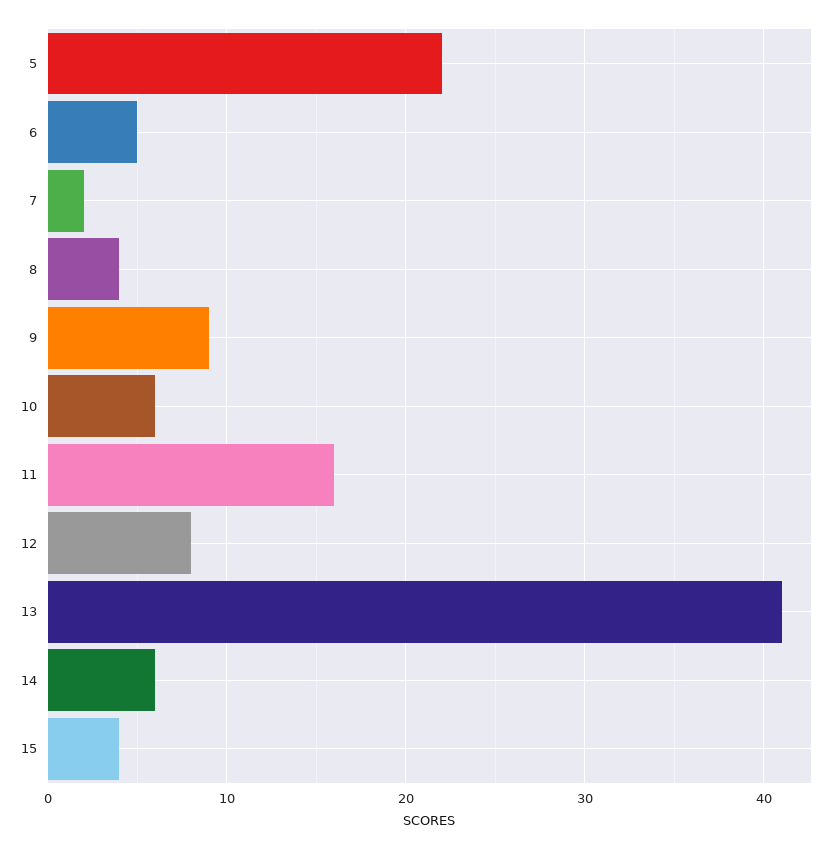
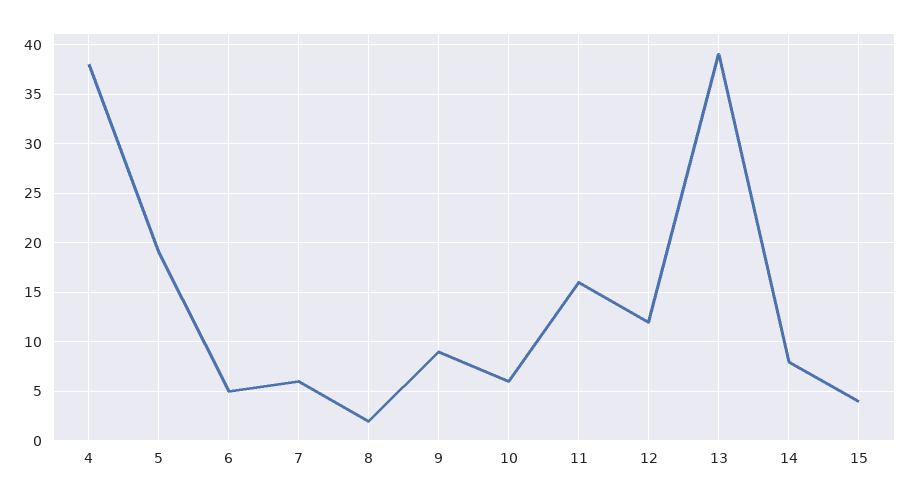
5: 22 -> 19
7: 2 -> 6
8: 4 -> 2
12: 8 -> 12
13: 41 -> 39
14: 6 -> 8
4: none -> 38

